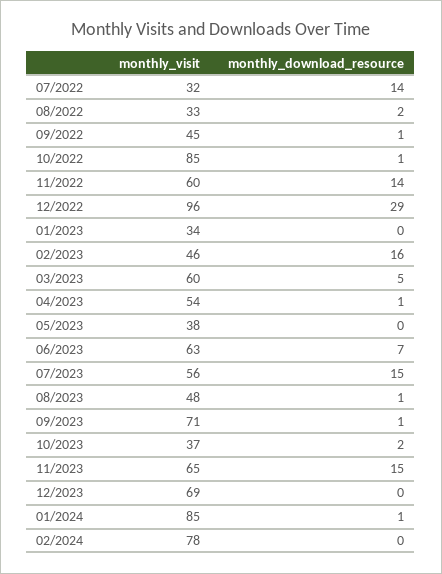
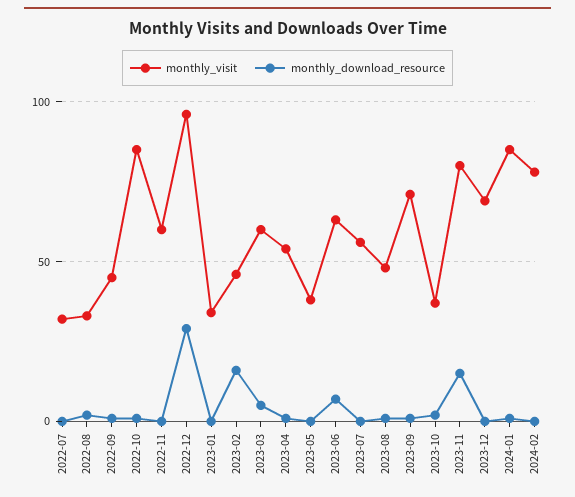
monthly_download_resource, 07/2022: 14 -> 0
monthly_download_resource, 11/2022: 14 -> 0
monthly_download_resource, 07/2023: 15 -> 0
monthly_visit, 11/2023: 65 -> 80

